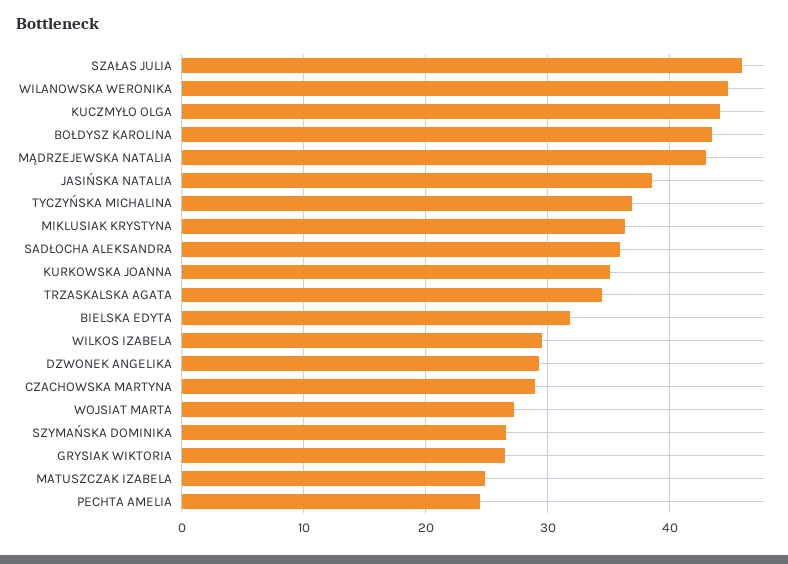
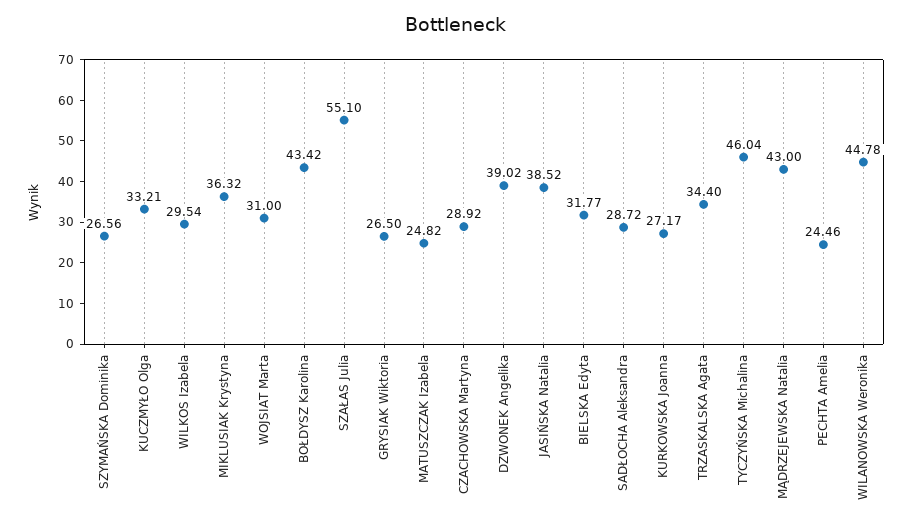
SZAŁAS JULIA: 46 -> 55.1
KUCZMYŁO OLGA: 44 -> 33.21
TYCZYŃSKA MICHALINA: 37 -> 46.04
SADŁOCHA ALEKSANDRA: 36 -> 28.72
KURKOWSKA JOANNA: 35 -> 27.17
DZWONEK ANGELIKA: 29 -> 39.02
WOJSIAT MARTA: 27 -> 31

